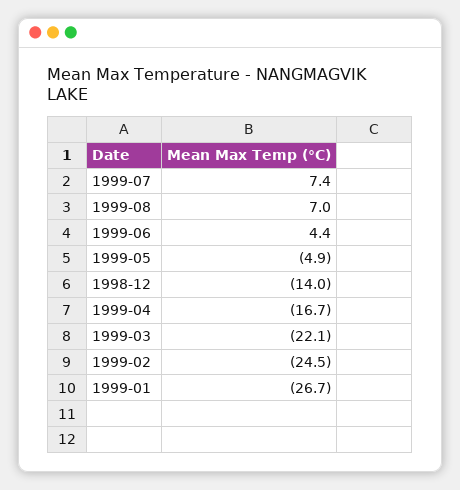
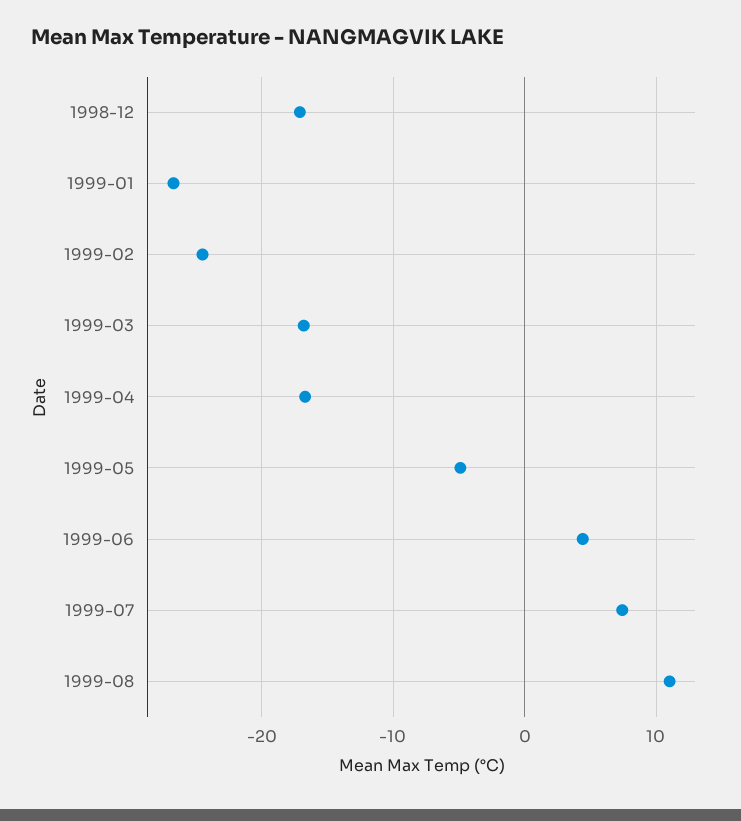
1999-08: 7 -> 11
1998-12: -14 -> -17
1999-03: -22.1 -> -17

